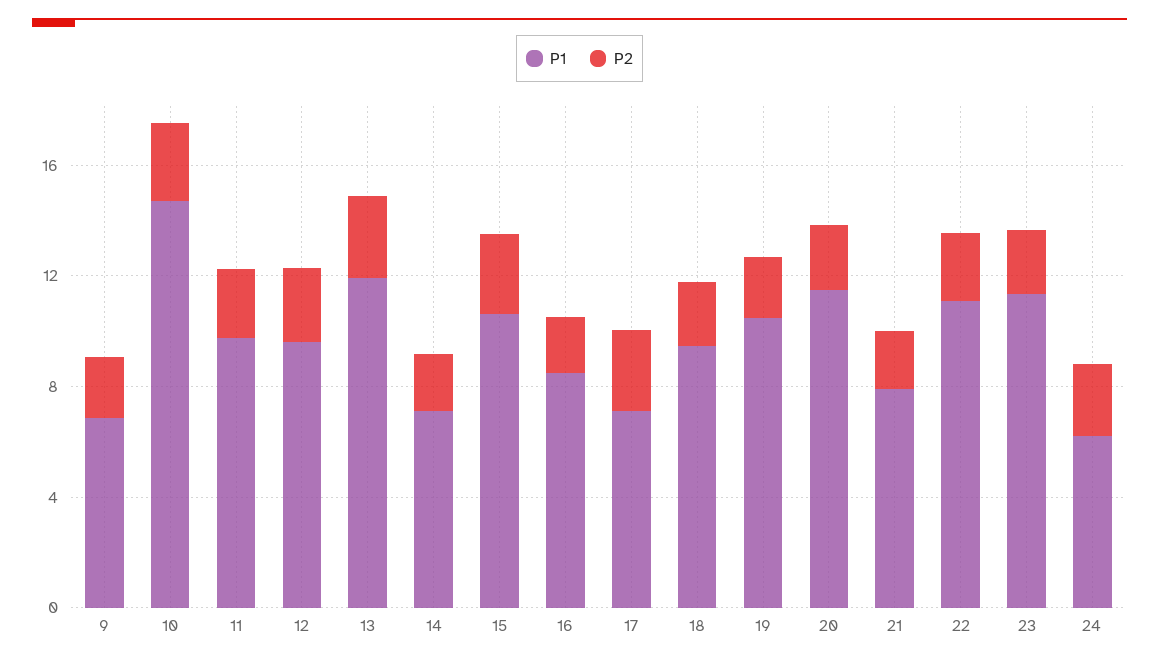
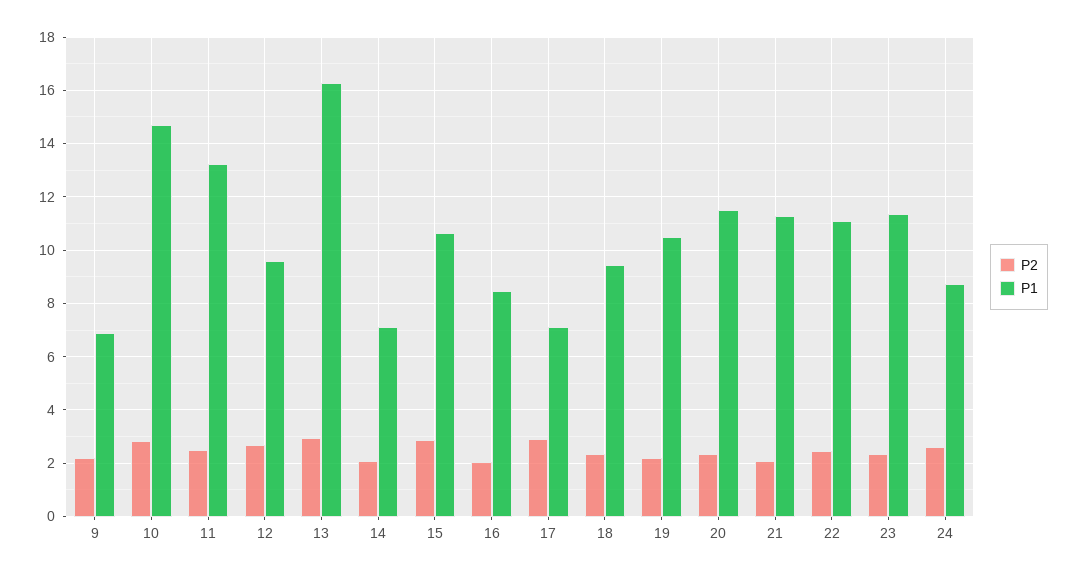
P1, 11: 10 -> 13.25
P1, 13: 12 -> 16.25
P1, 21: 8 -> 11.25
P1, 24: 6 -> 8.75

